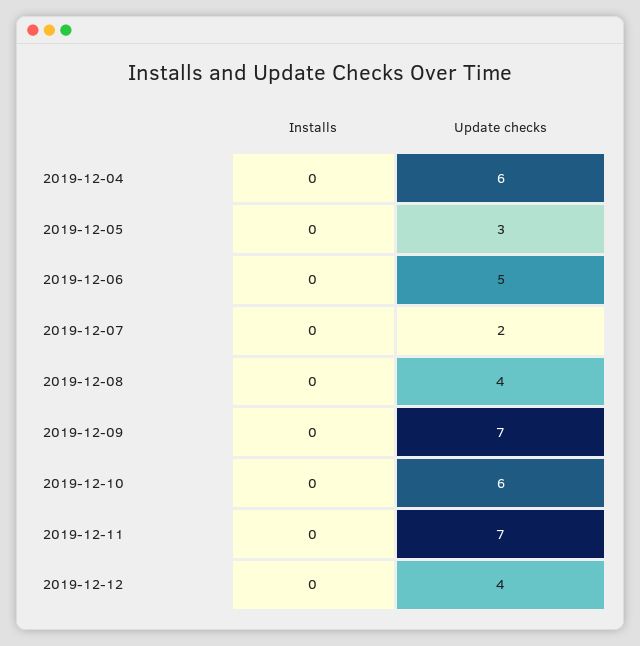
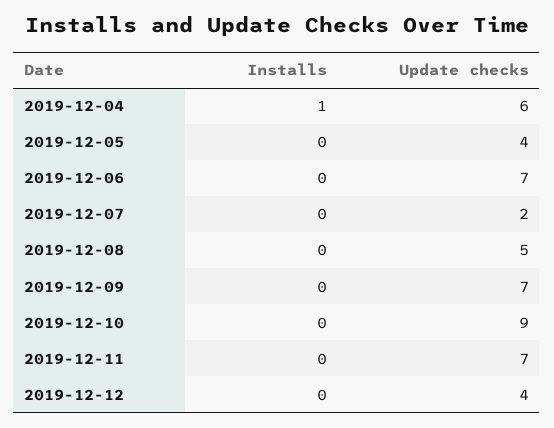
Installs, 2019-12-04: 0 -> 1
Update checks, 2019-12-05: 3 -> 4
Update checks, 2019-12-06: 5 -> 7
Update checks, 2019-12-08: 4 -> 5
Update checks, 2019-12-10: 6 -> 9

